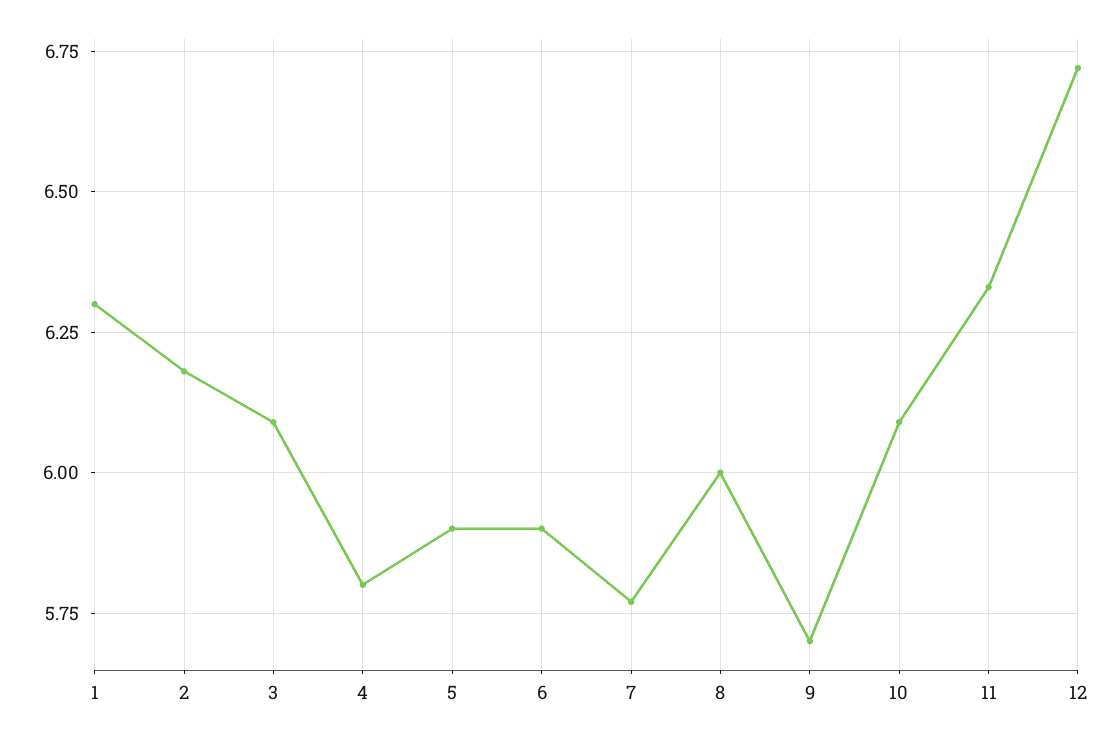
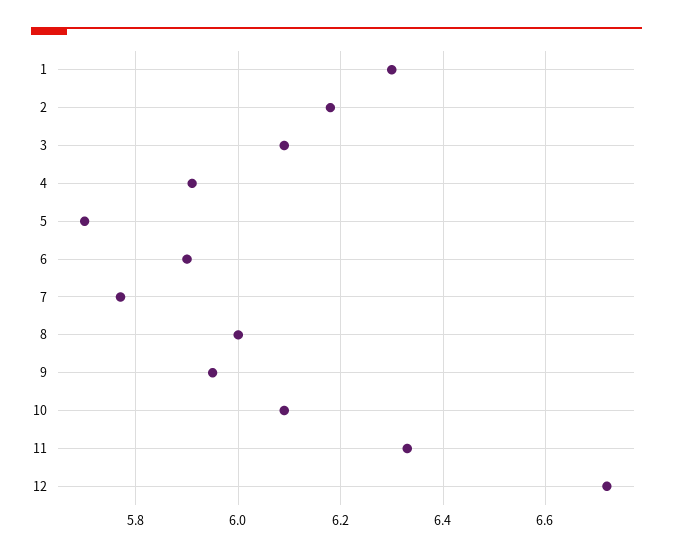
4: 5.8 -> 5.9
5: 5.9 -> 5.7
9: 5.7 -> 5.95

